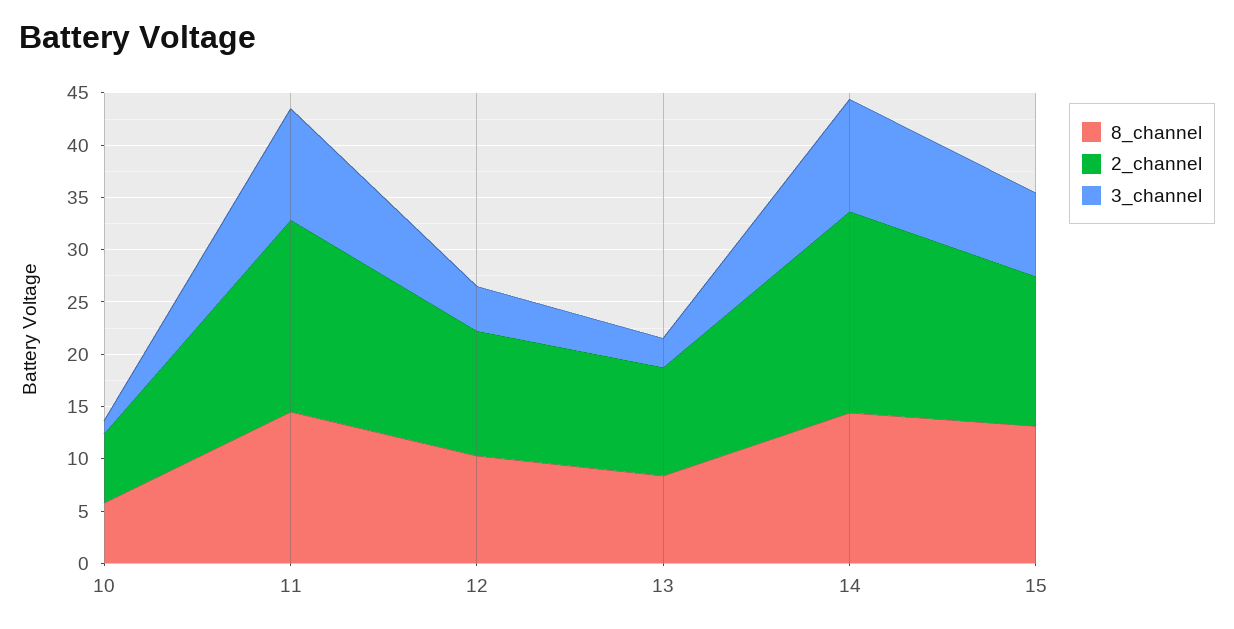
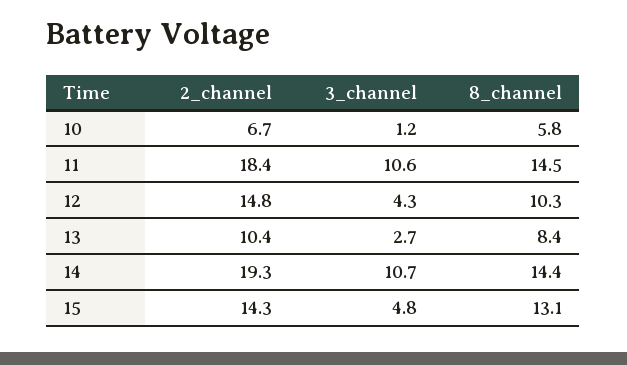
2_channel, 12: 12 -> 14.8
3_channel, 15: 8 -> 4.8

